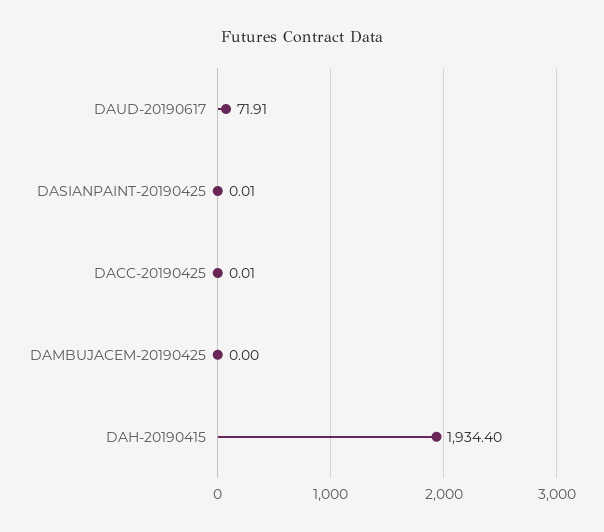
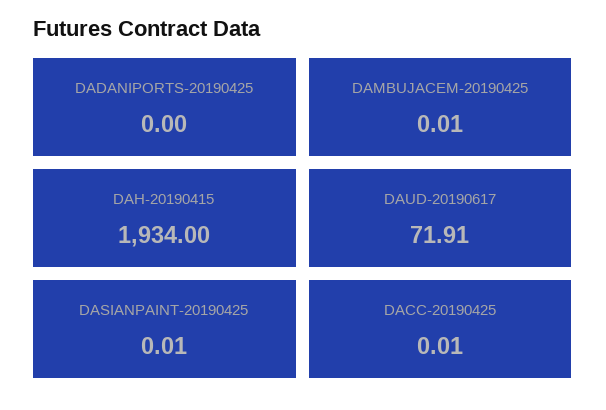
DAMBUJACEM-20190425: 0 -> 0.01
DAH-20190415: 1934.4 -> 1934
DADANIPORTS-20190425: none -> 0

